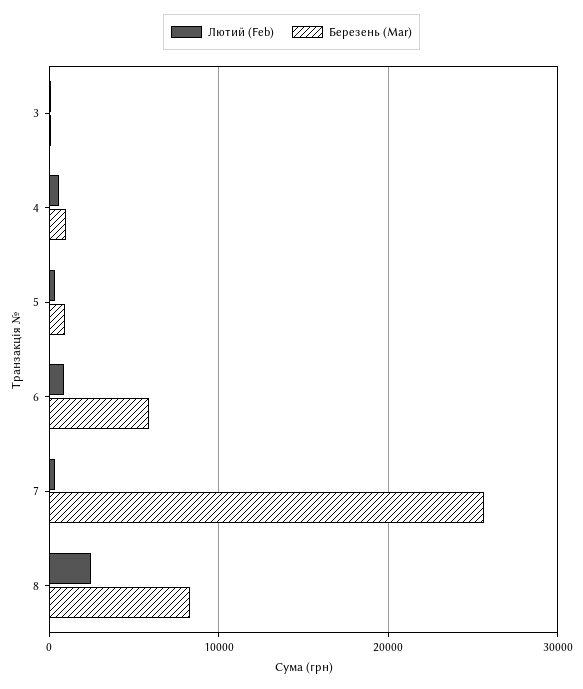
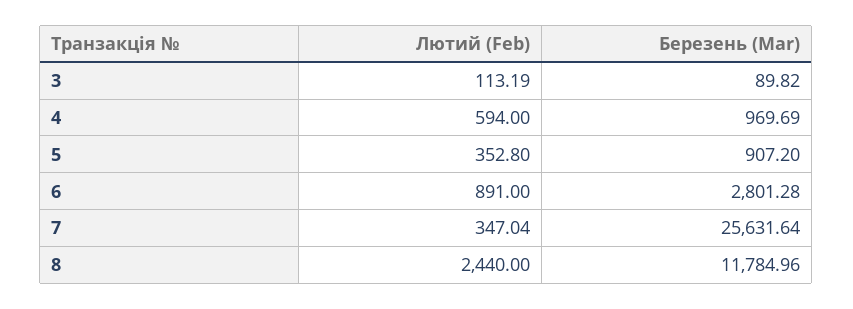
Березень (Mar), 6: 6000 -> 2801.28
Березень (Mar), 8: 8000 -> 11784.96

